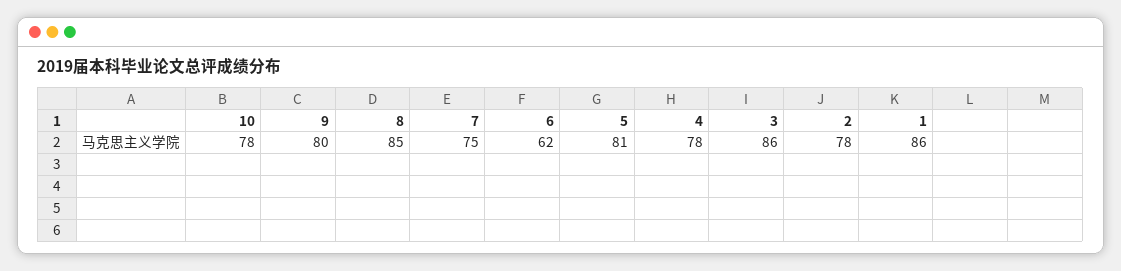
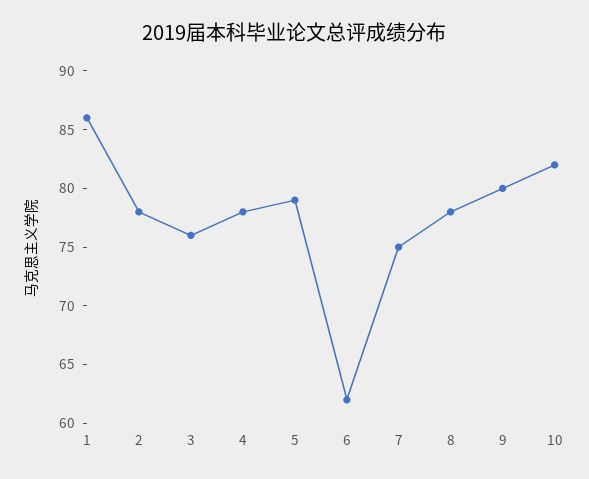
10: 78 -> 82
8: 85 -> 78
5: 81 -> 79
3: 86 -> 76

